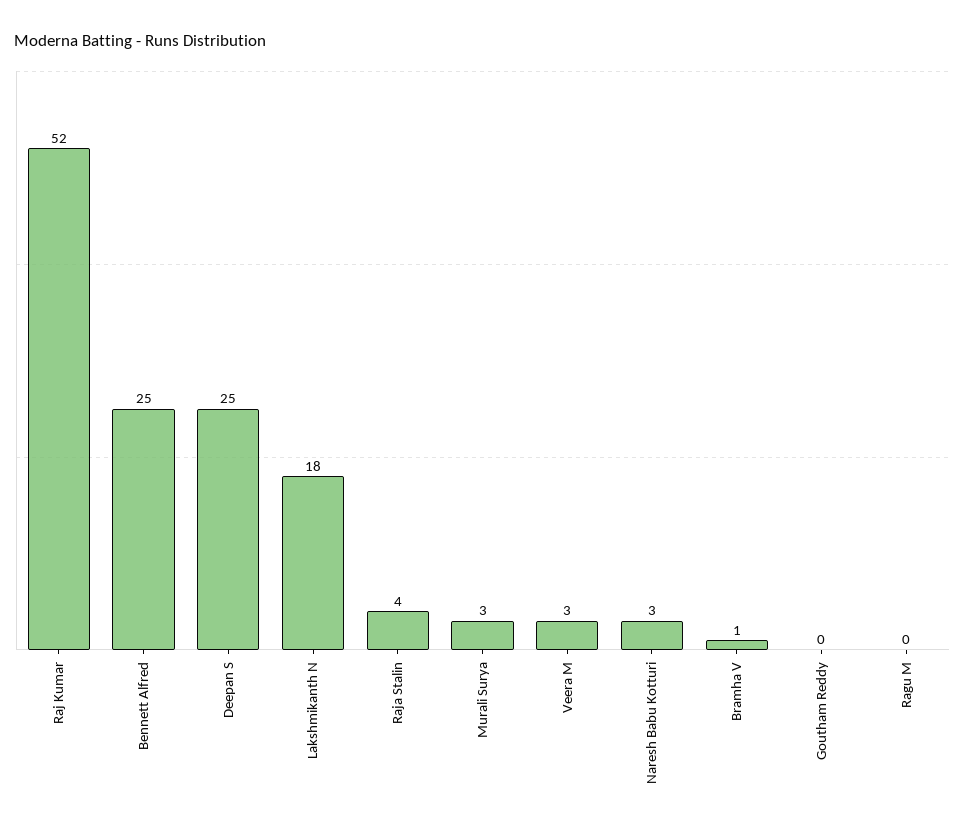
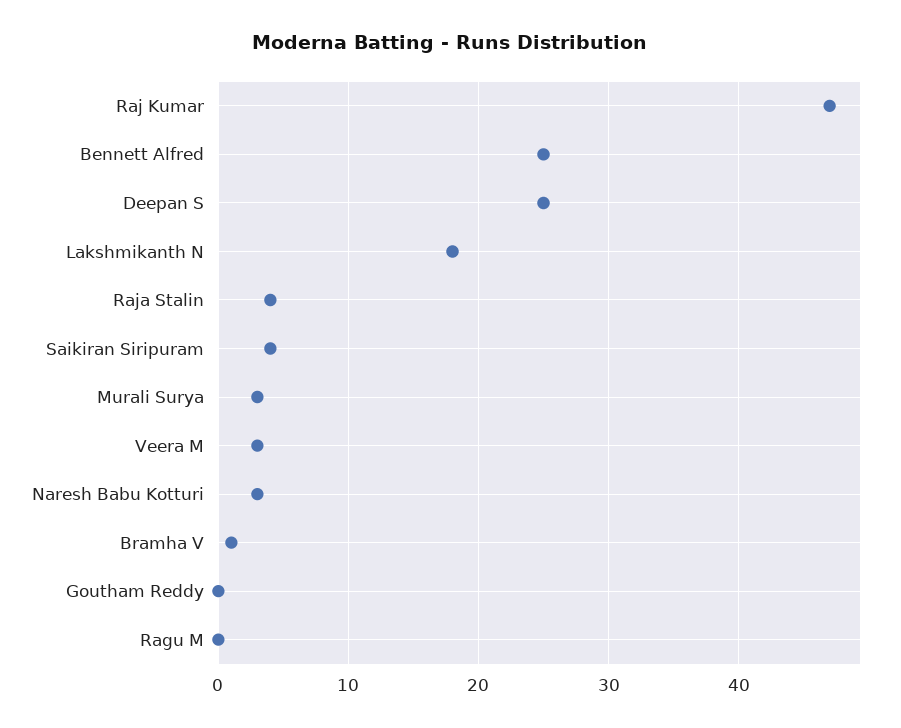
Raj Kumar: 52 -> 47
Saikiran Siripuram: none -> 4

